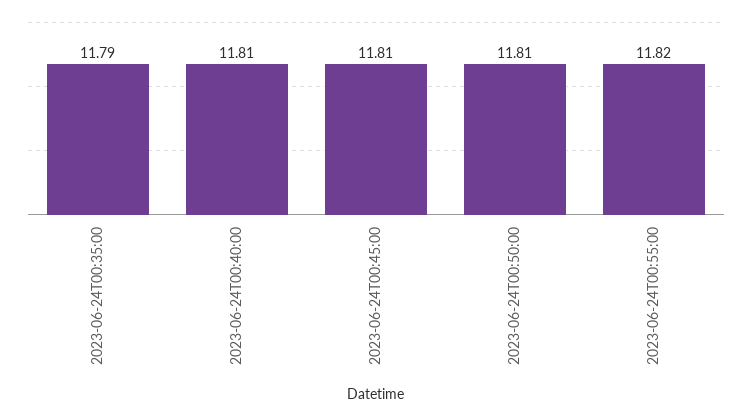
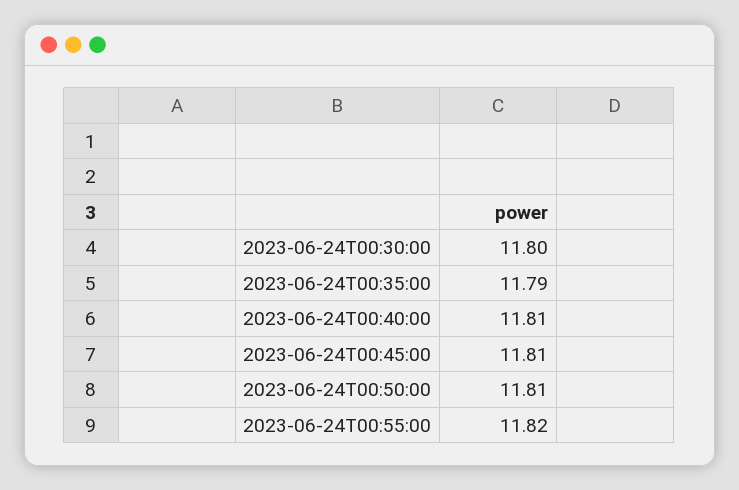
2023-06-24T00:30:00: none -> 11.8

